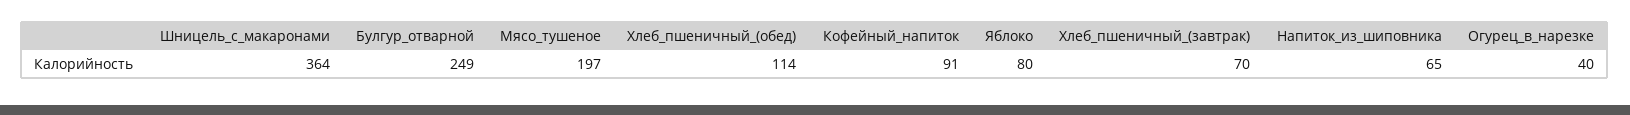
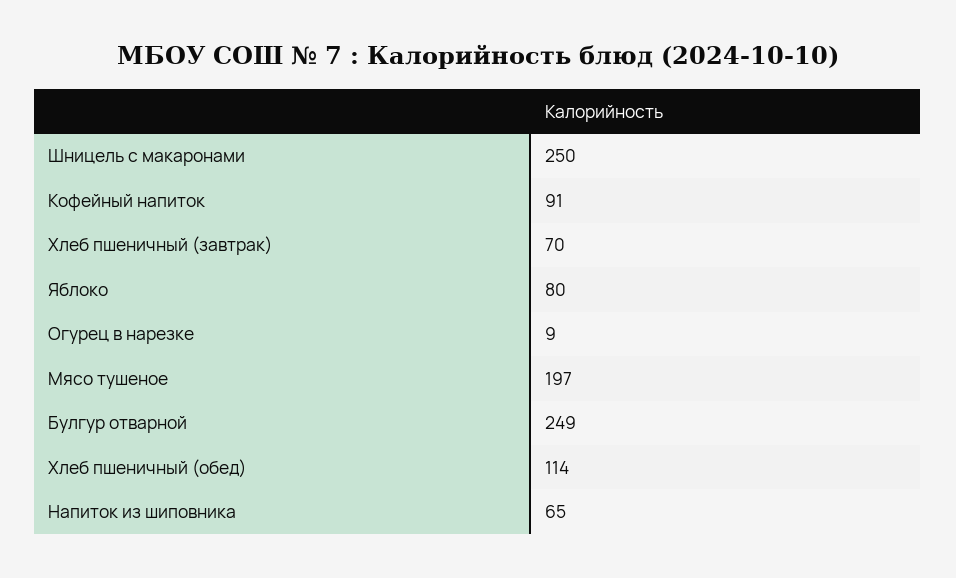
Шницель_с_макаронами: 364 -> 250
Огурец_в_нарезке: 40 -> 9

